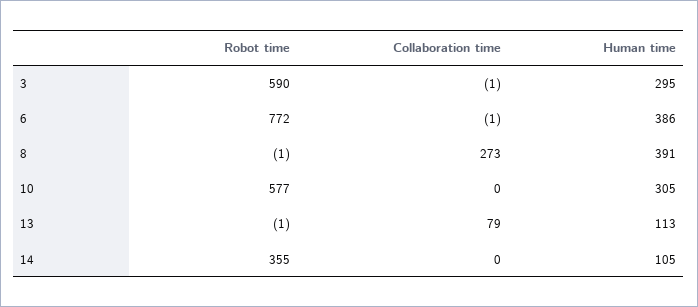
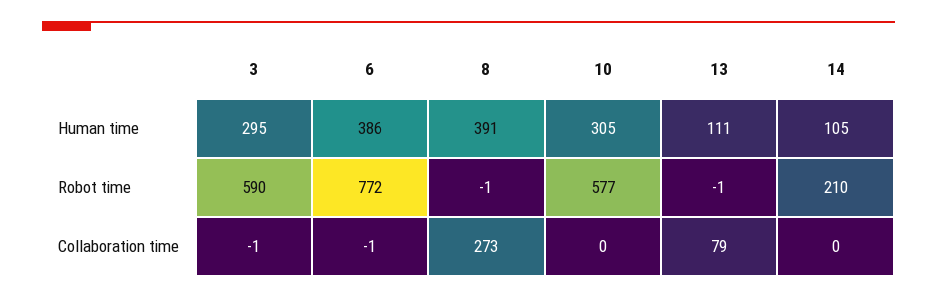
Human time, 13: 113 -> 111
Robot time, 14: 355 -> 210

